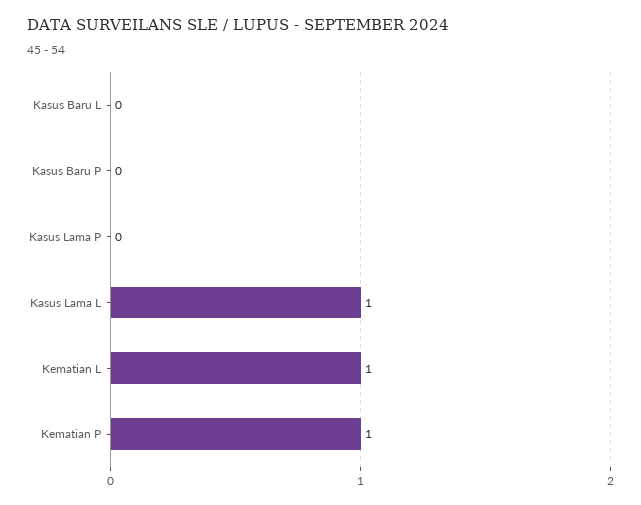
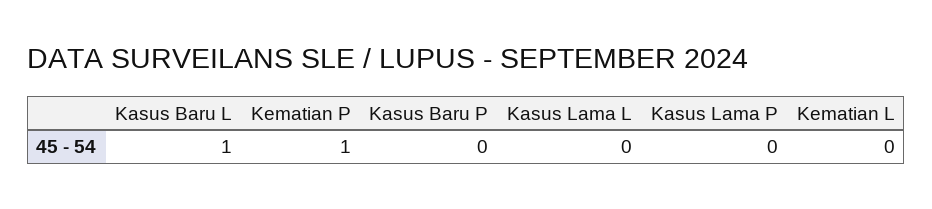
Kasus Baru L: 0 -> 1
Kasus Lama L: 1 -> 0
Kematian L: 1 -> 0

